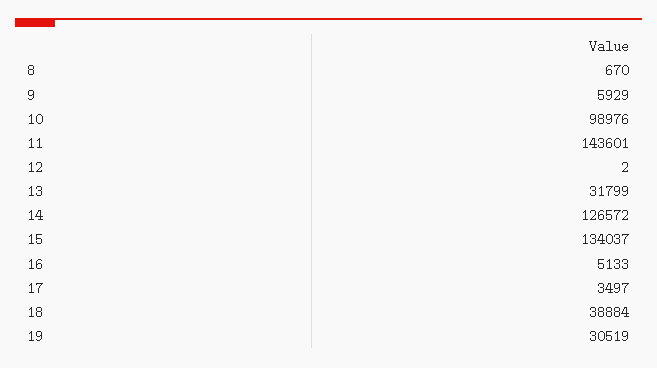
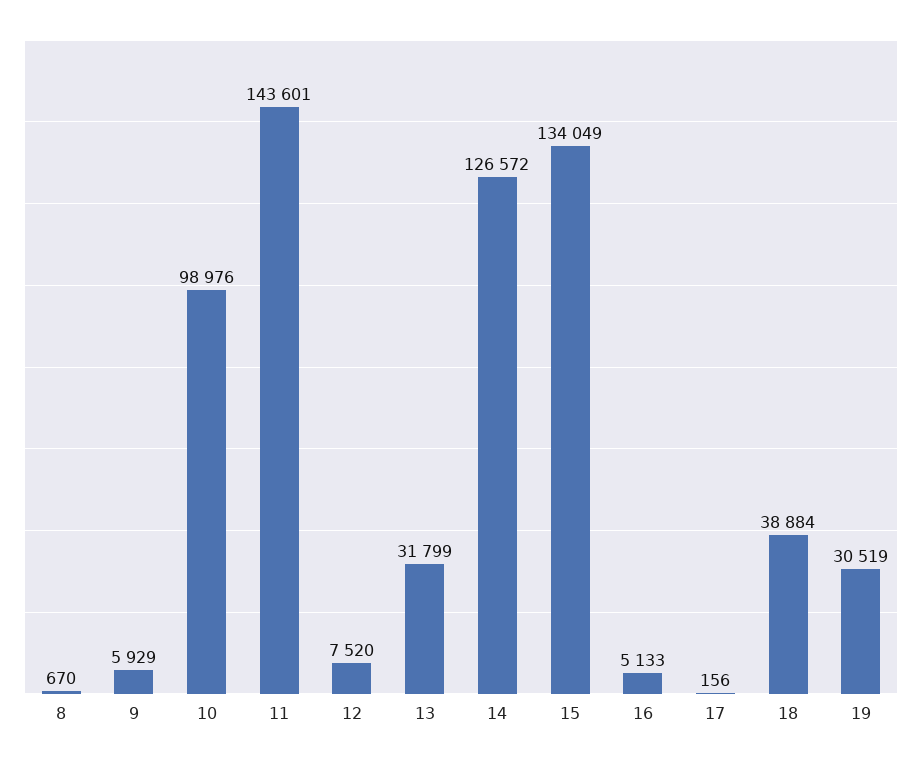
12: 2 -> 7520
15: 134037 -> 134049
17: 3497 -> 156

